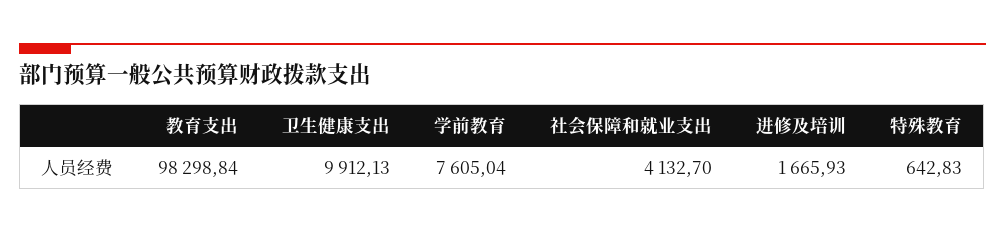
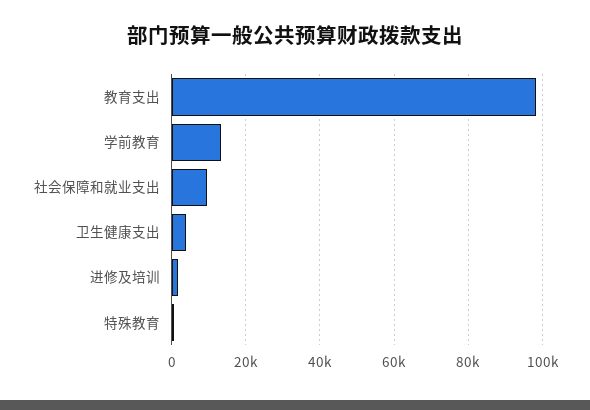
卫生健康支出: 9912.13 -> 4000
学前教育: 7605.04 -> 14000
社会保障和就业支出: 4132.7 -> 10000

